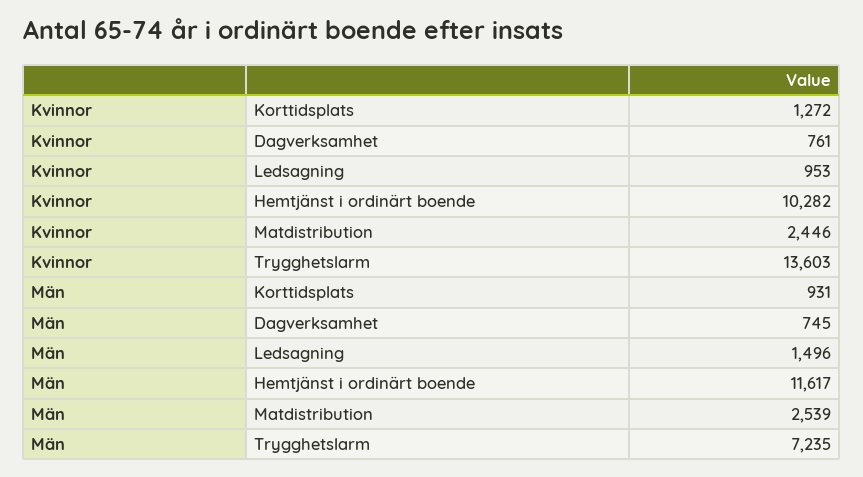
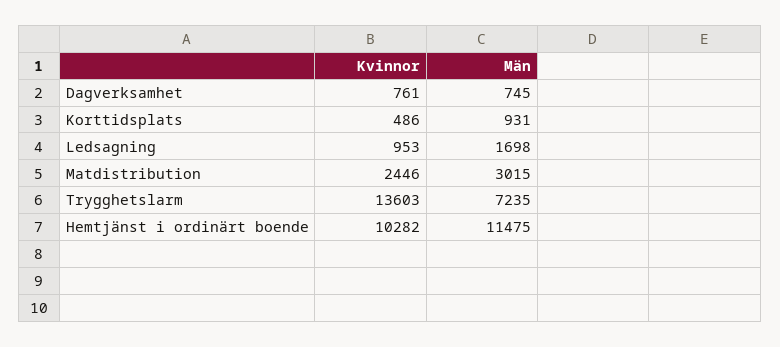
Kvinnor, Korttidsplats: 1272 -> 486
Män, Ledsagning: 1496 -> 1698
Män, Hemtjänst i ordinärt boende: 11617 -> 11475
Män, Matdistribution: 2539 -> 3015

